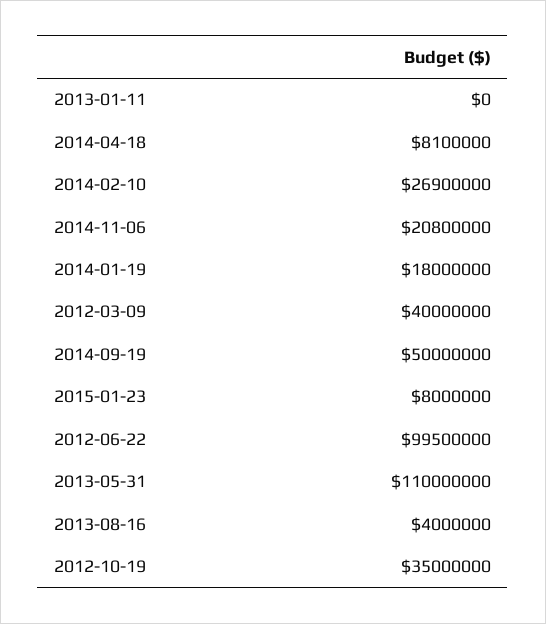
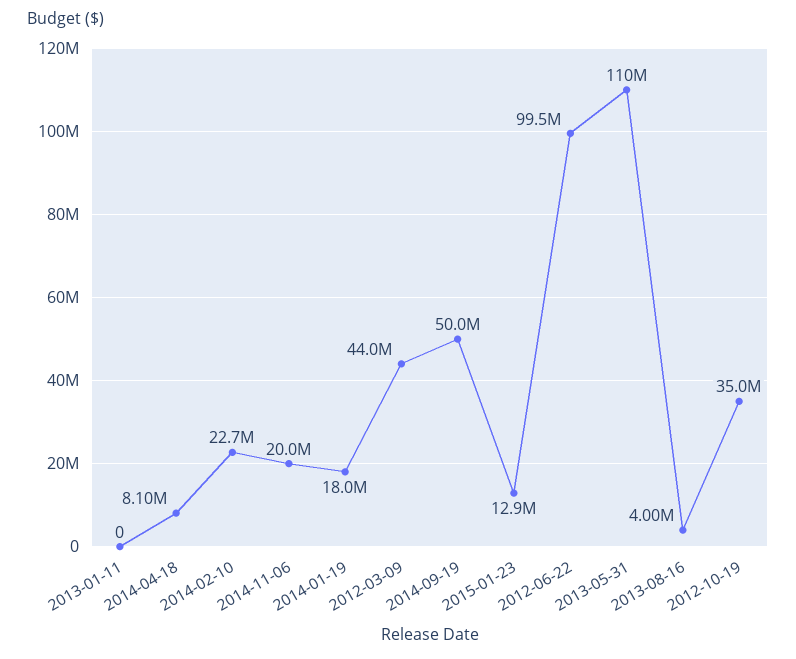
2014-02-10: 26900000 -> 22700000
2014-11-06: 20800000 -> 20000000
2012-03-09: 40000000 -> 44000000
2015-01-23: 8000000 -> 12900000

